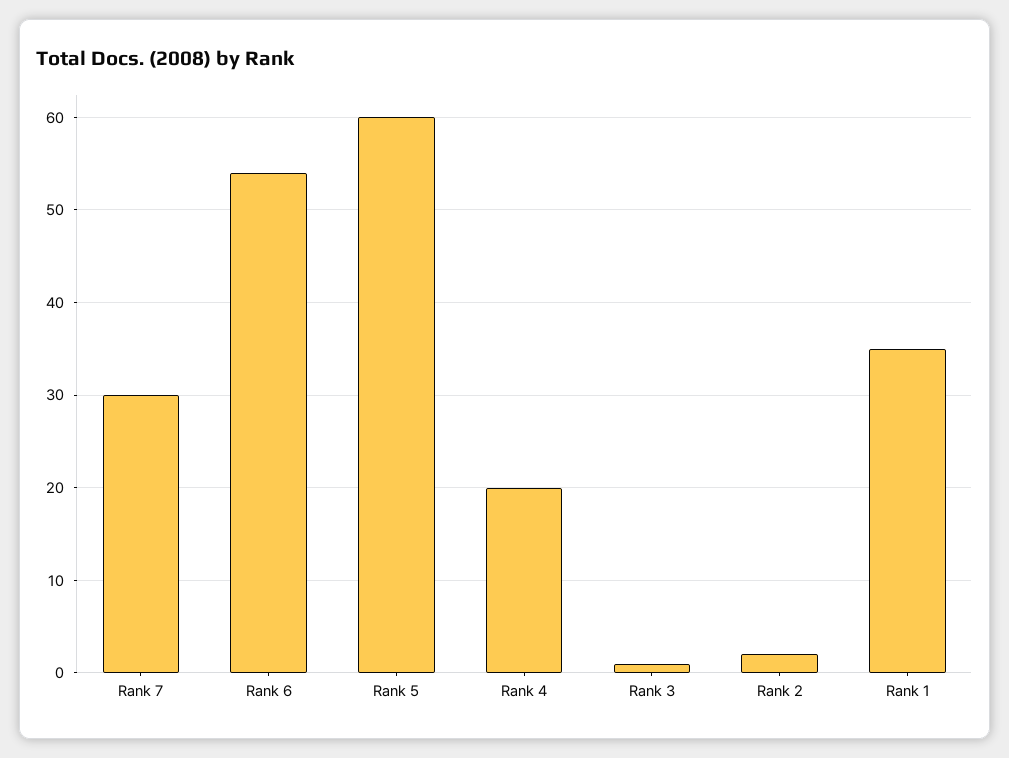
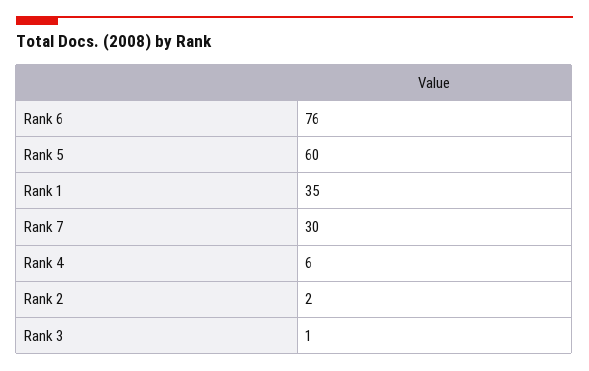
Rank 6: 54 -> 76
Rank 4: 20 -> 6

